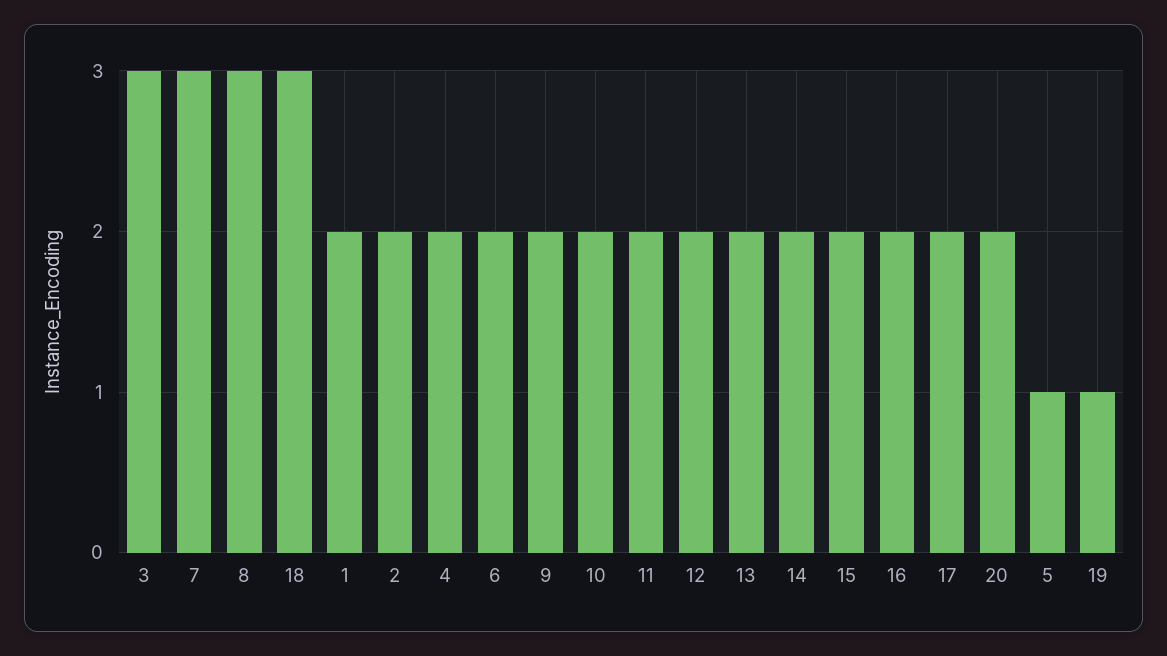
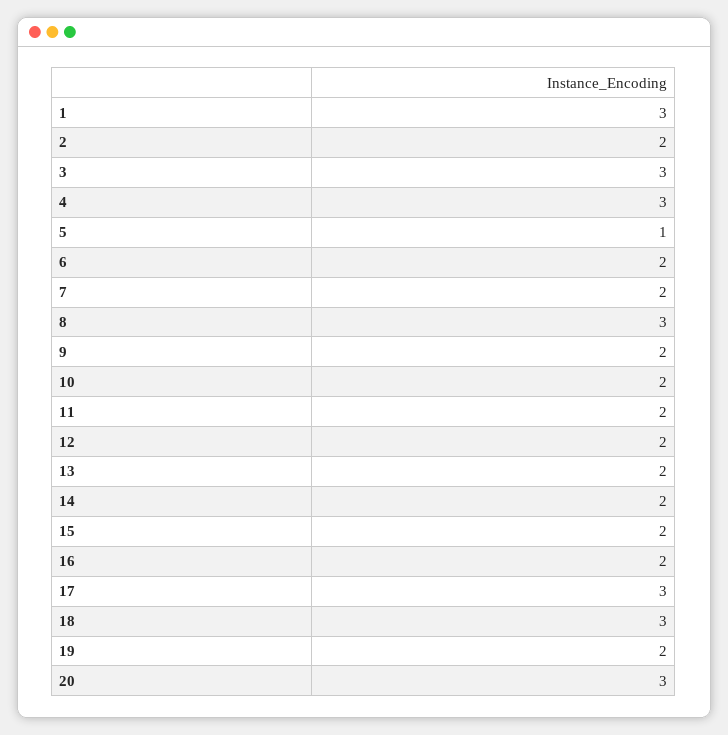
7: 3 -> 2
1: 2 -> 3
4: 2 -> 3
17: 2 -> 3
20: 2 -> 3
19: 1 -> 2

